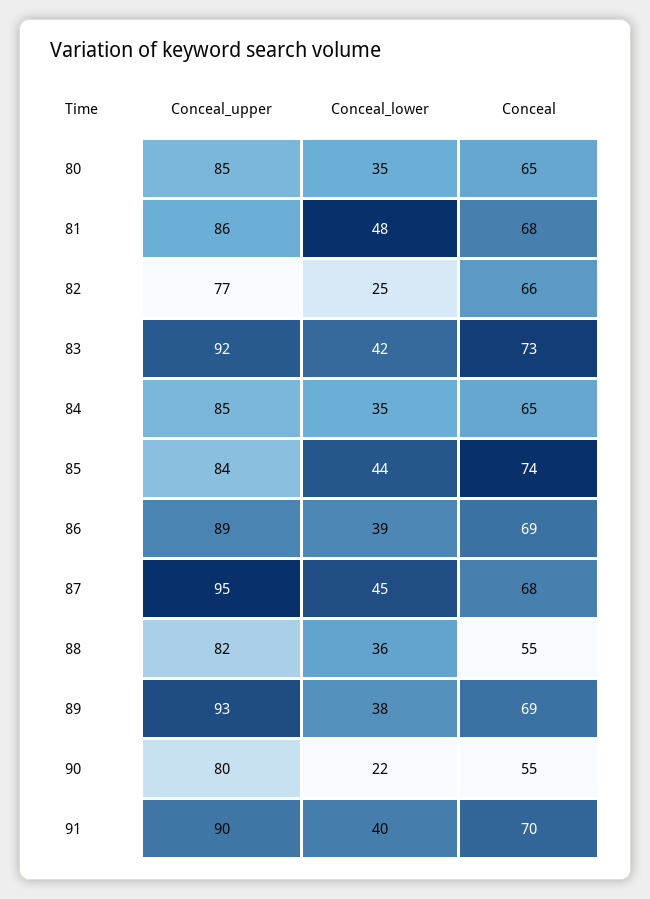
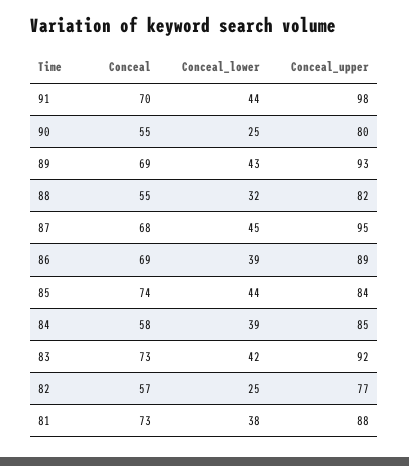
Conceal_upper, 80: 85 -> none
Conceal_lower, 80: 35 -> none
Conceal, 80: 65 -> none
Conceal_upper, 81: 86 -> 88
Conceal_lower, 81: 48 -> 38
Conceal, 81: 68 -> 73
Conceal, 82: 66 -> 57
Conceal_lower, 84: 35 -> 39
Conceal, 84: 65 -> 58
Conceal_lower, 88: 36 -> 32
Conceal_lower, 89: 38 -> 43
Conceal_lower, 90: 22 -> 25
Conceal_upper, 91: 90 -> 98
Conceal_lower, 91: 40 -> 44

